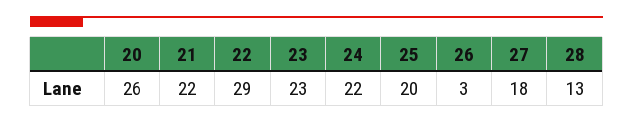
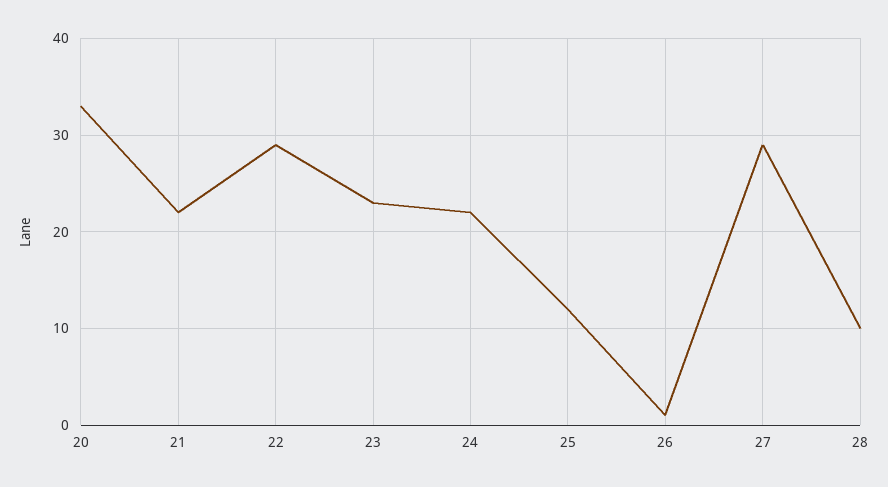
20: 26 -> 33
25: 20 -> 12
26: 3 -> 1
27: 18 -> 29
28: 13 -> 10

